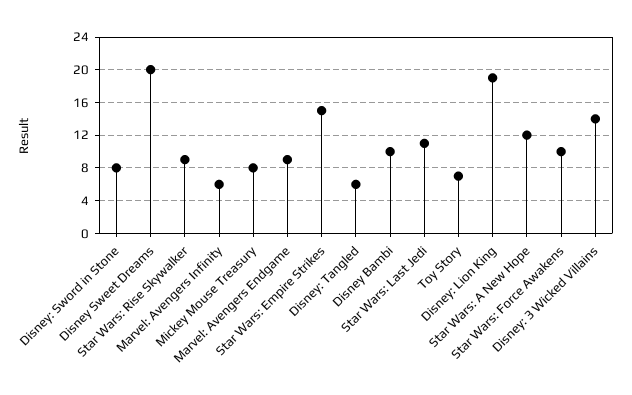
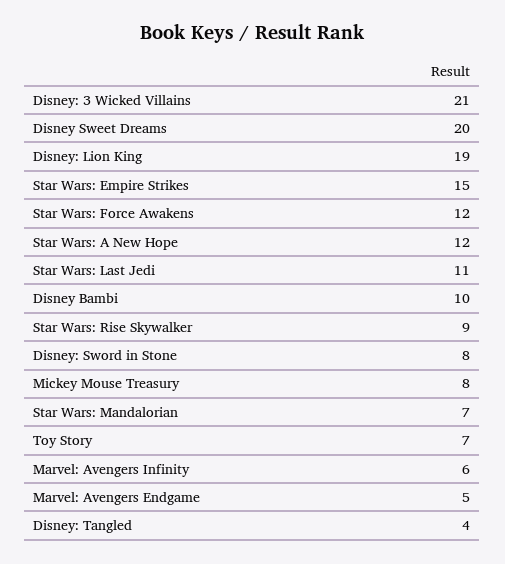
Marvel: Avengers Endgame: 9 -> 5
Disney: Tangled: 6 -> 4
Star Wars: Force Awakens: 10 -> 12
Disney: 3 Wicked Villains: 14 -> 21
Star Wars: Mandalorian: none -> 7

